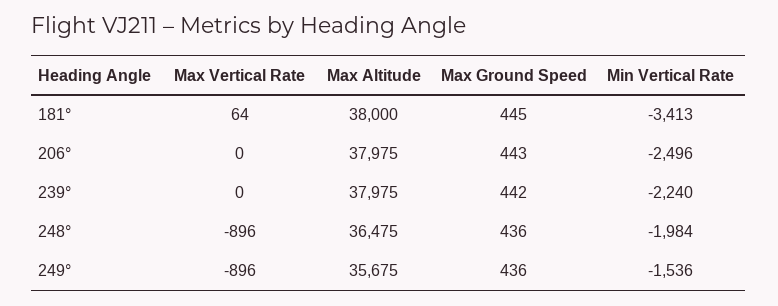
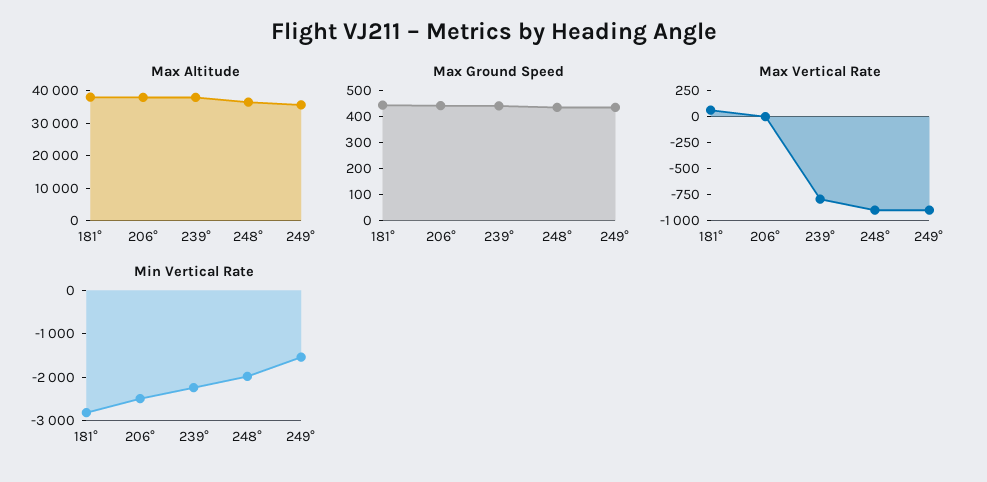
Min Vertical Rate, 181°: -3413 -> -2800
Max Vertical Rate, 239°: 0 -> -750

